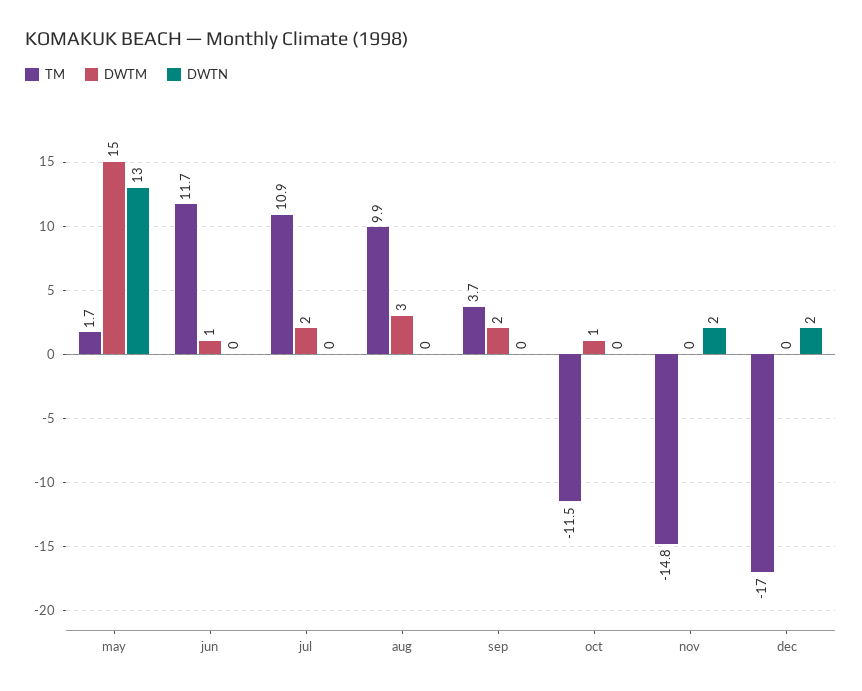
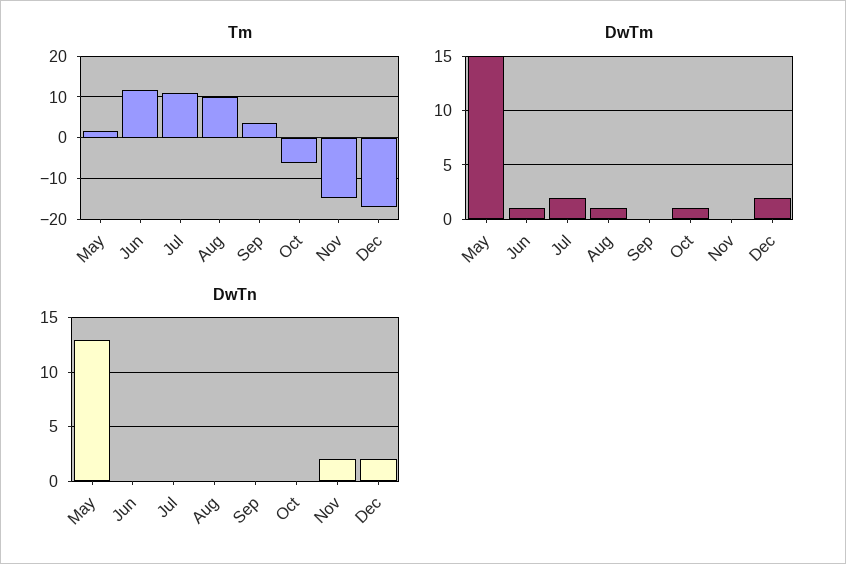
DWTM, aug: 3 -> 1
DWTM, sep: 2 -> 0
TM, oct: -11.5 -> -6
DWTM, dec: 0 -> 2

